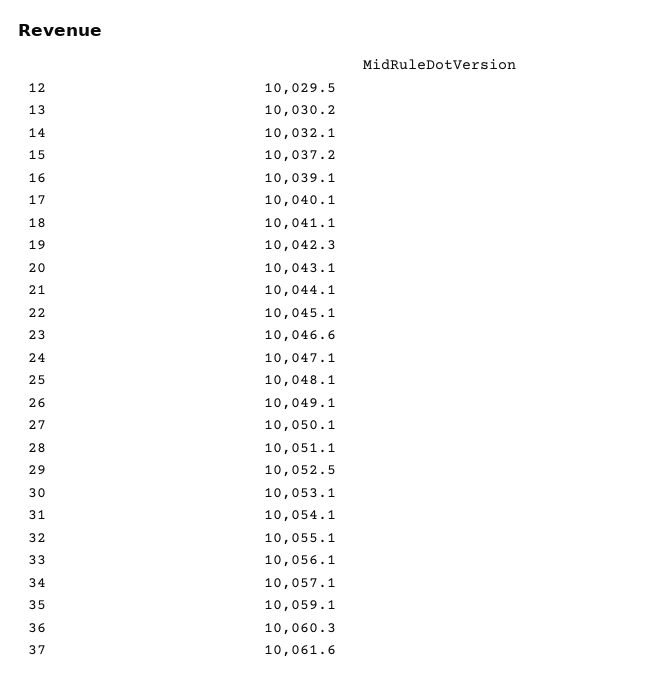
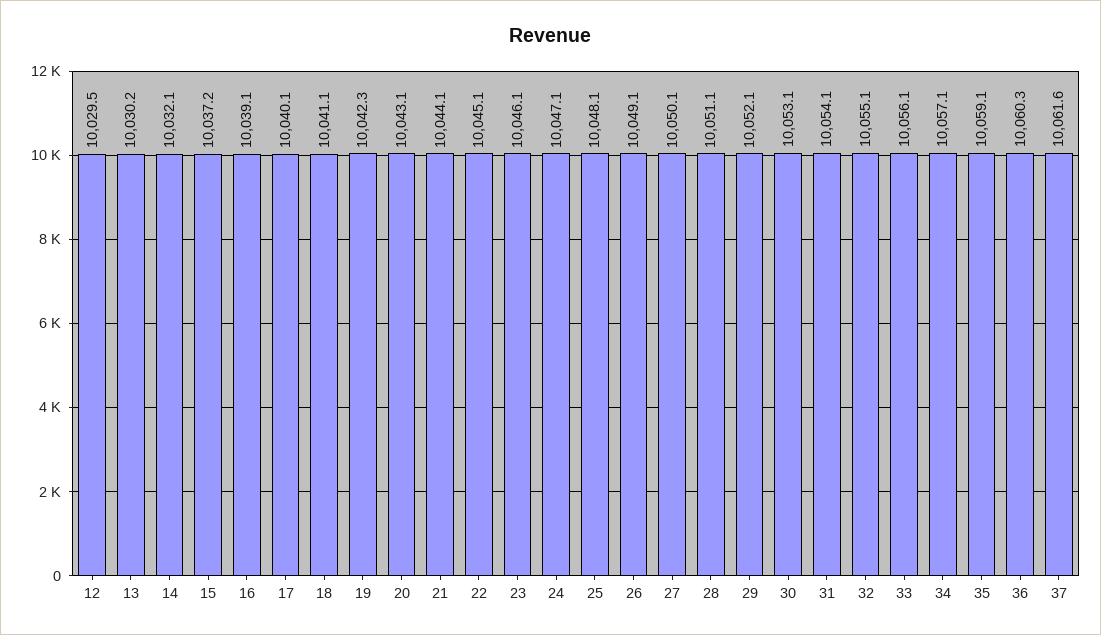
23: 10046.6 -> 10046.1
29: 10052.5 -> 10052.1

